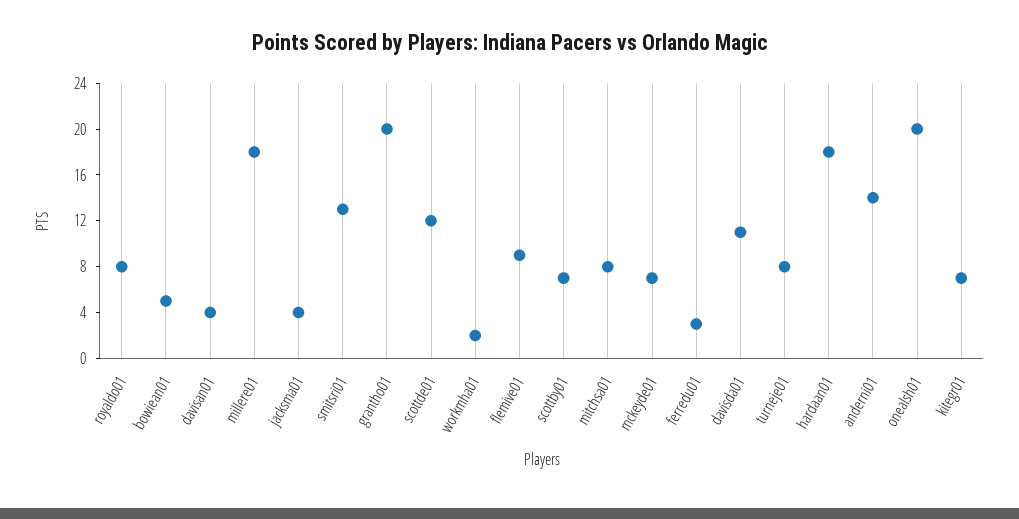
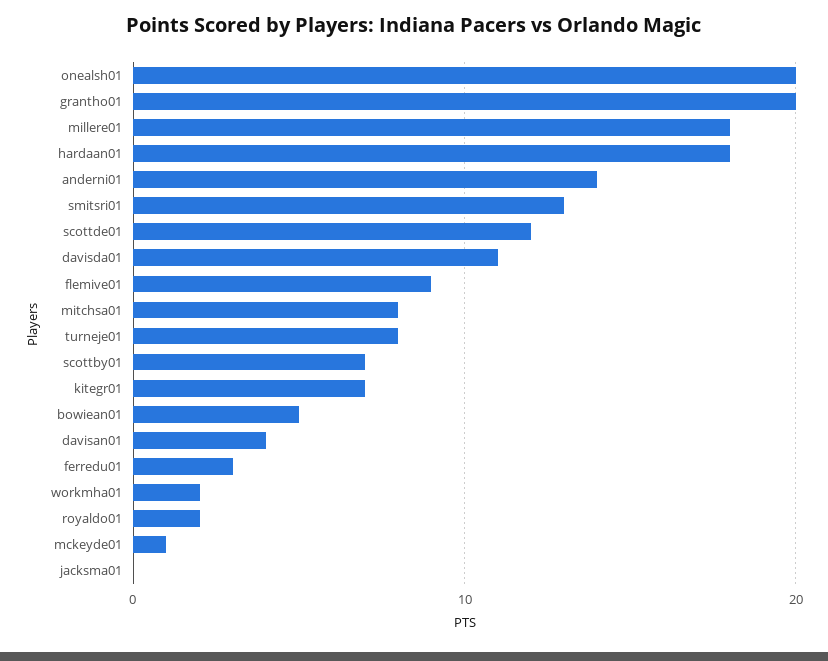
royaldo01: 8 -> 2
jacksma01: 4 -> 0
mckeyde01: 7 -> 1

